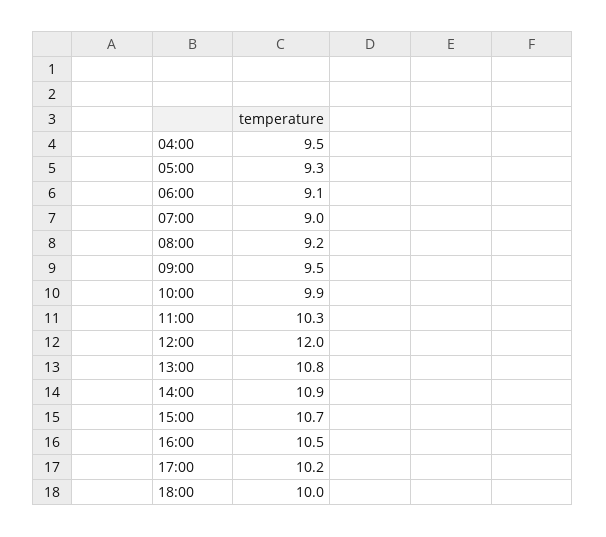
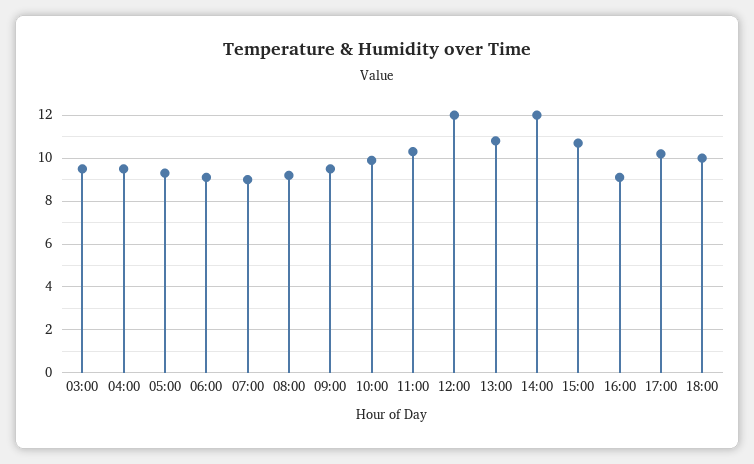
14:00: 10.9 -> 12
16:00: 10.5 -> 9
03:00: none -> 9.5

